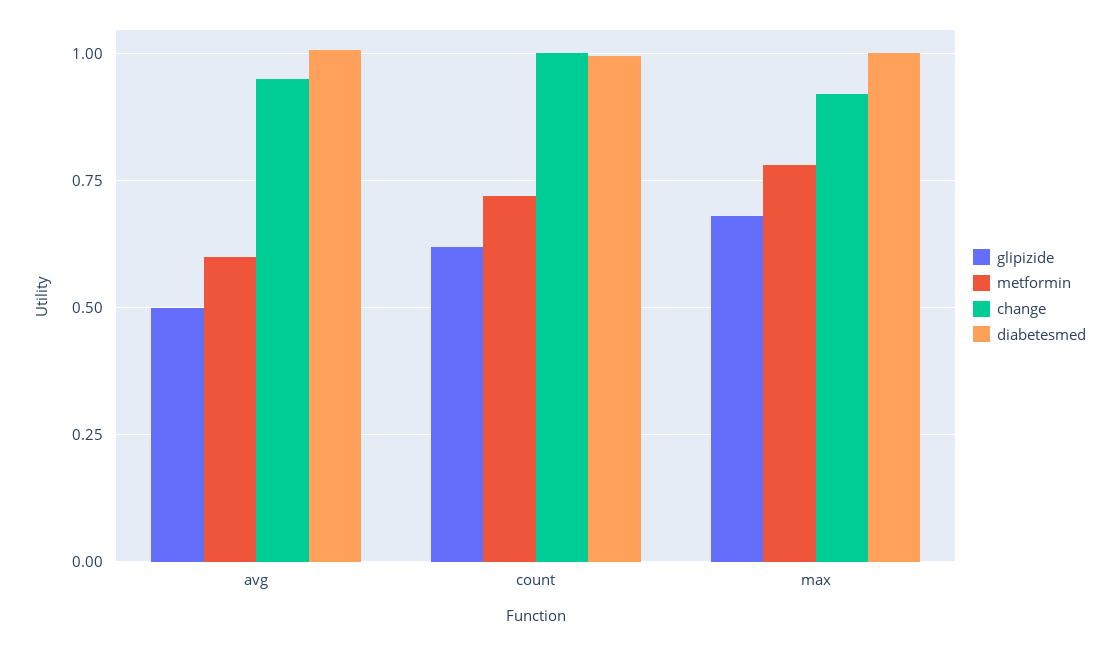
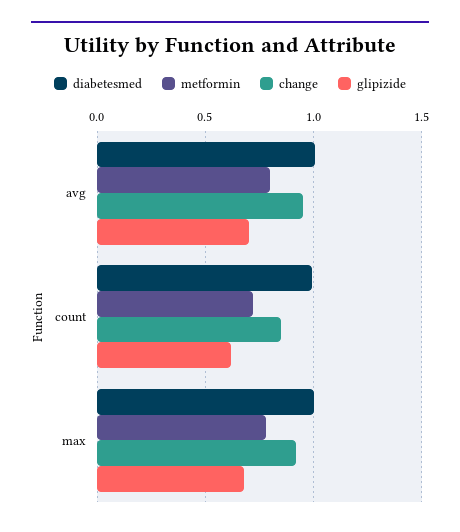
glipizide, avg: 0.5 -> 0.7
metformin, avg: 0.6 -> 0.8
change, count: 1 -> 0.85

